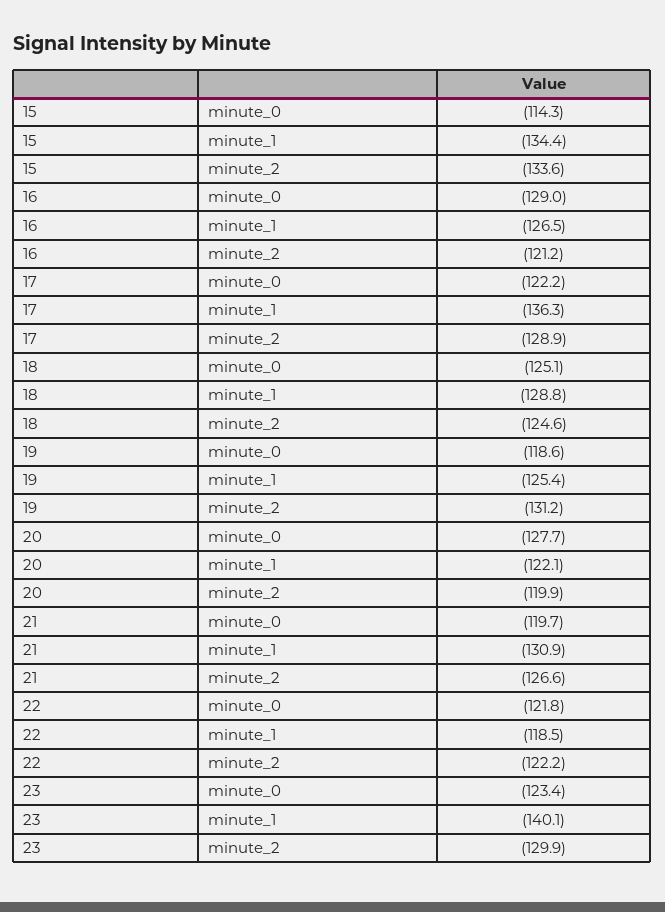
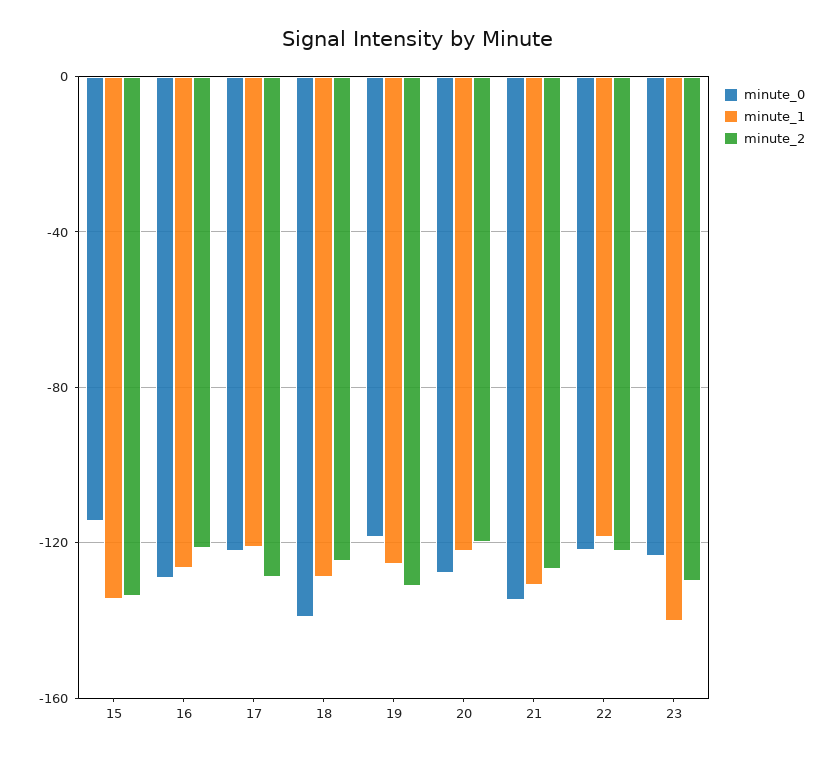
minute_1, 17: -136.3 -> -120
minute_0, 18: -125.1 -> -140
minute_0, 21: -119.7 -> -135

